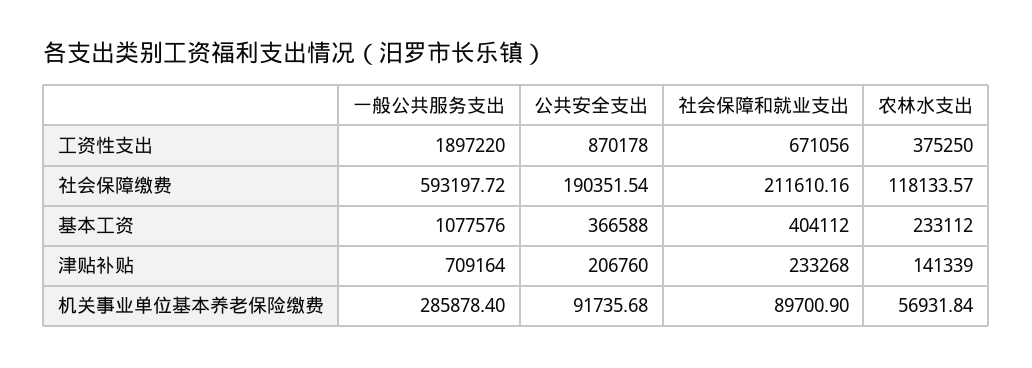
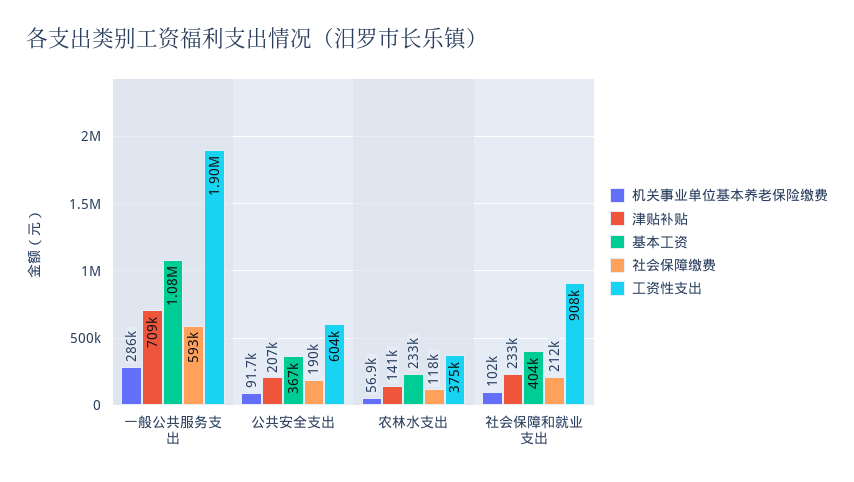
工资性支出, 公共安全支出: 870178 -> 604000
工资性支出, 社会保障和就业支出: 671056 -> 908000
机关事业单位基本养老保险缴费, 社会保障和就业支出: 89700.9 -> 102000

